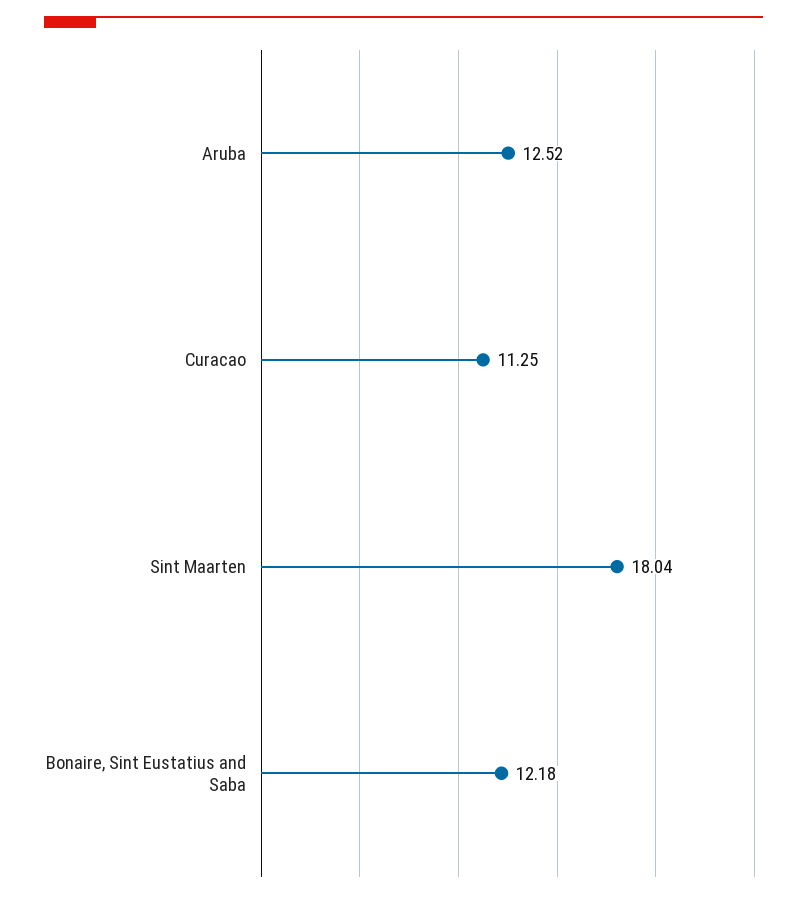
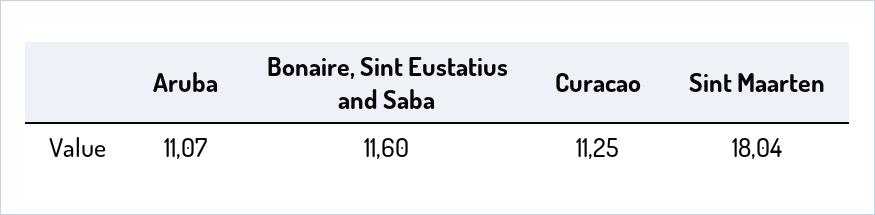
Aruba: 12.52 -> 11.07
Bonaire, Sint Eustatius and Saba: 12.18 -> 11.6

